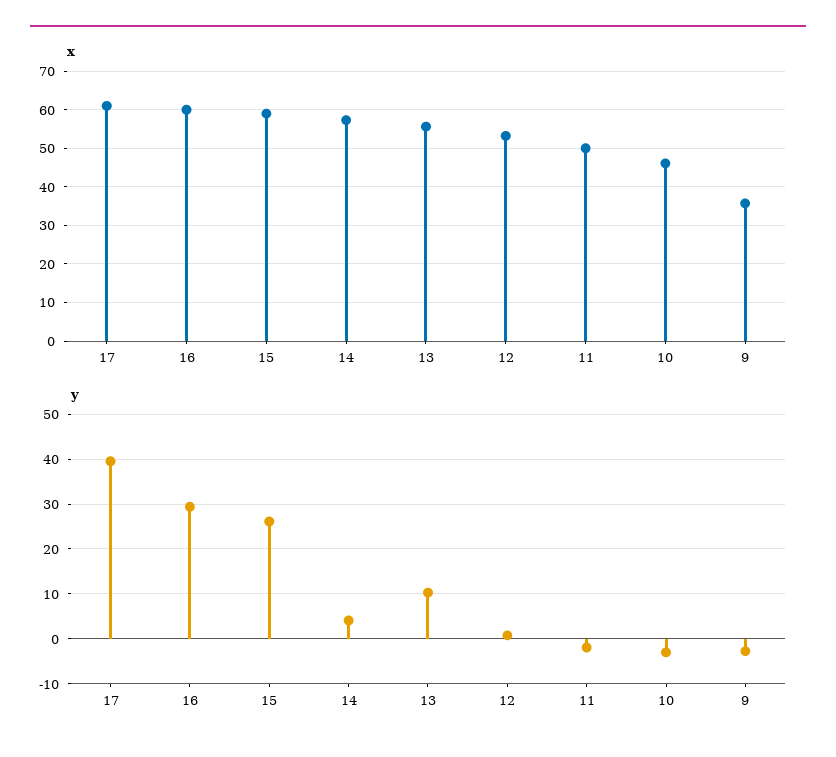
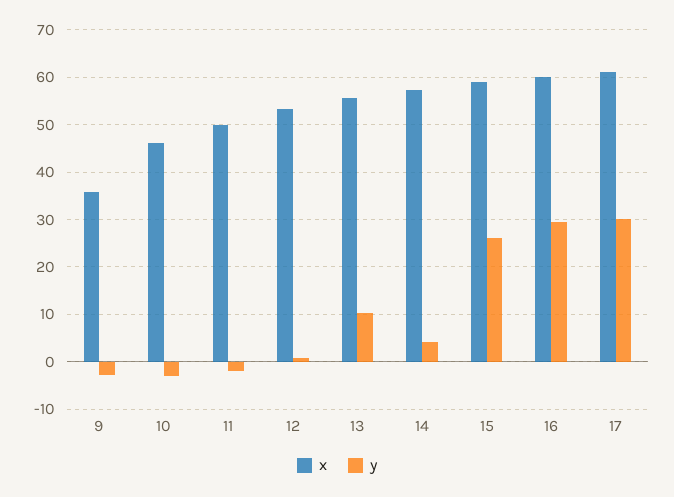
y, 17: 40 -> 30

